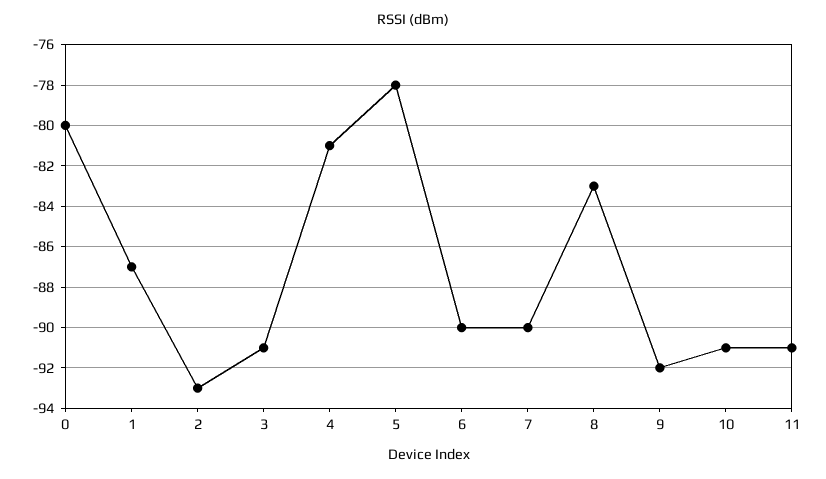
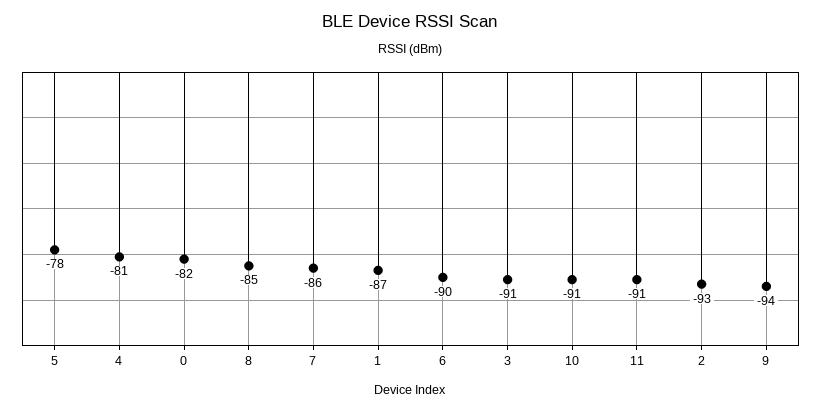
0: -80 -> -82
7: -90 -> -86
8: -83 -> -85
9: -92 -> -94

